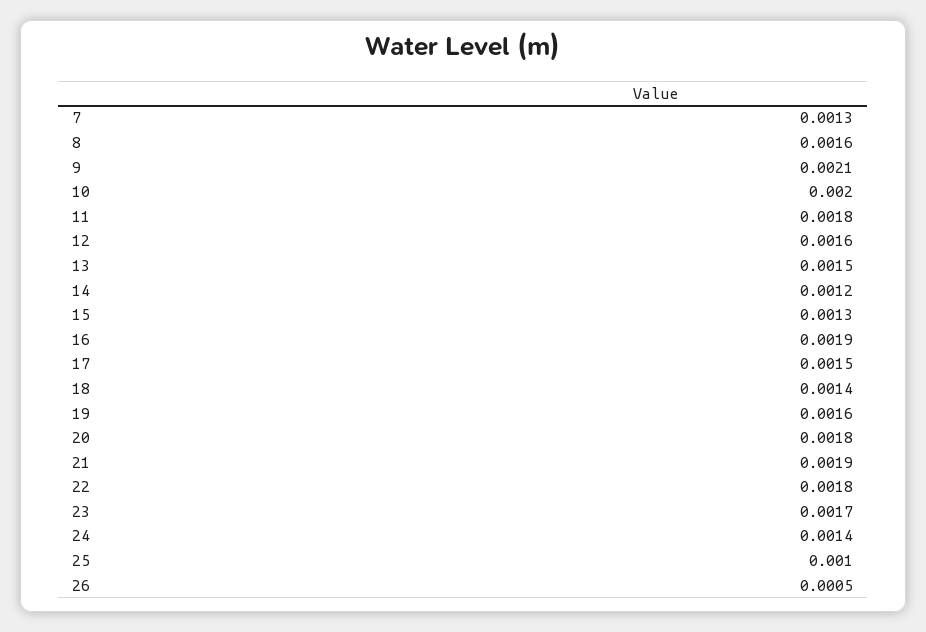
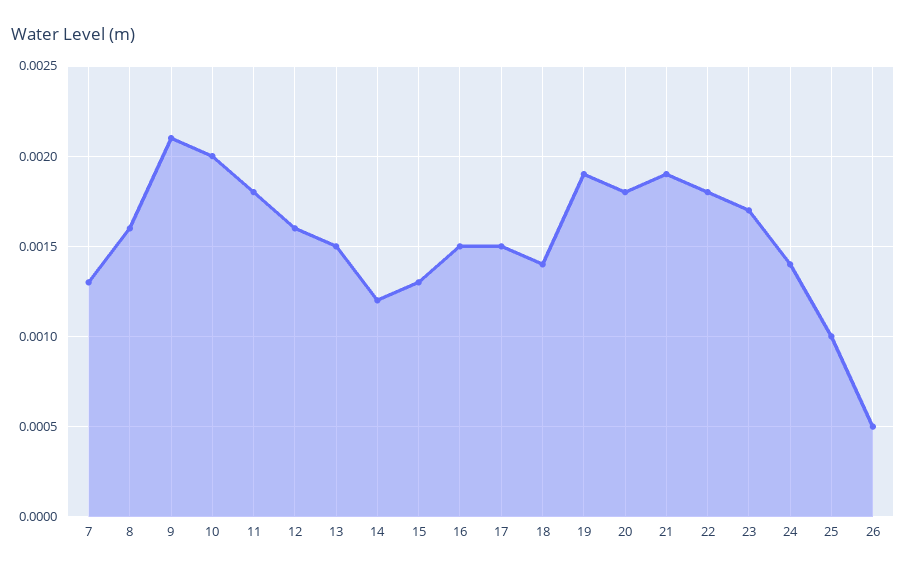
16: 0.0019 -> 0.0015
19: 0.0016 -> 0.0019

